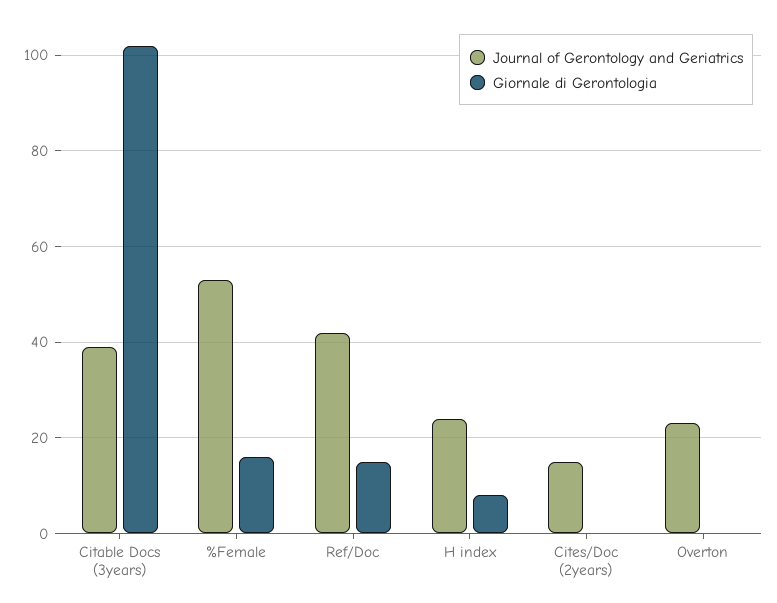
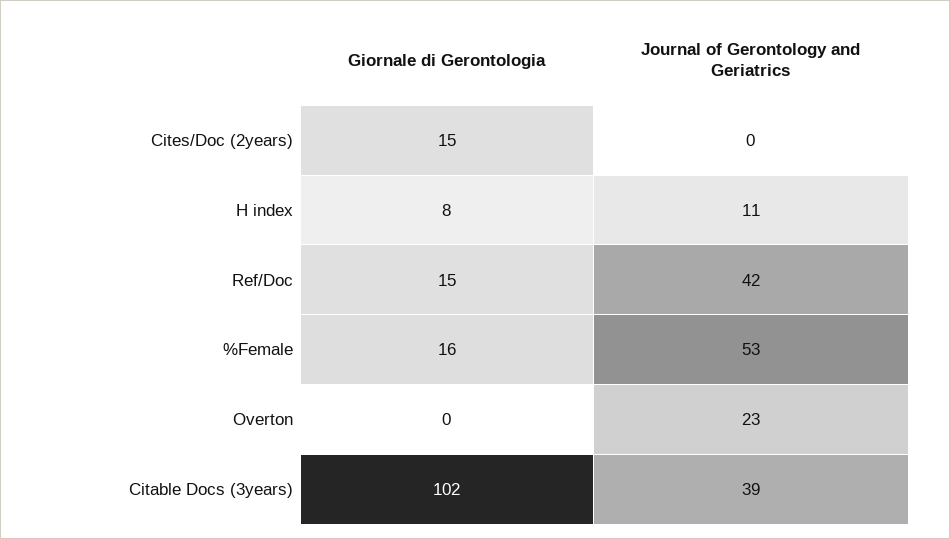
Journal of Gerontology and Geriatrics, H index: 25 -> 11
Journal of Gerontology and Geriatrics, Cites/Doc (2years): 15 -> 0
Giornale di Gerontologia, Cites/Doc (2years): 0 -> 15

